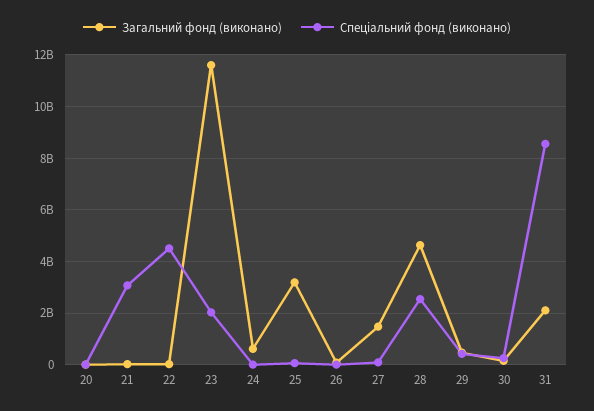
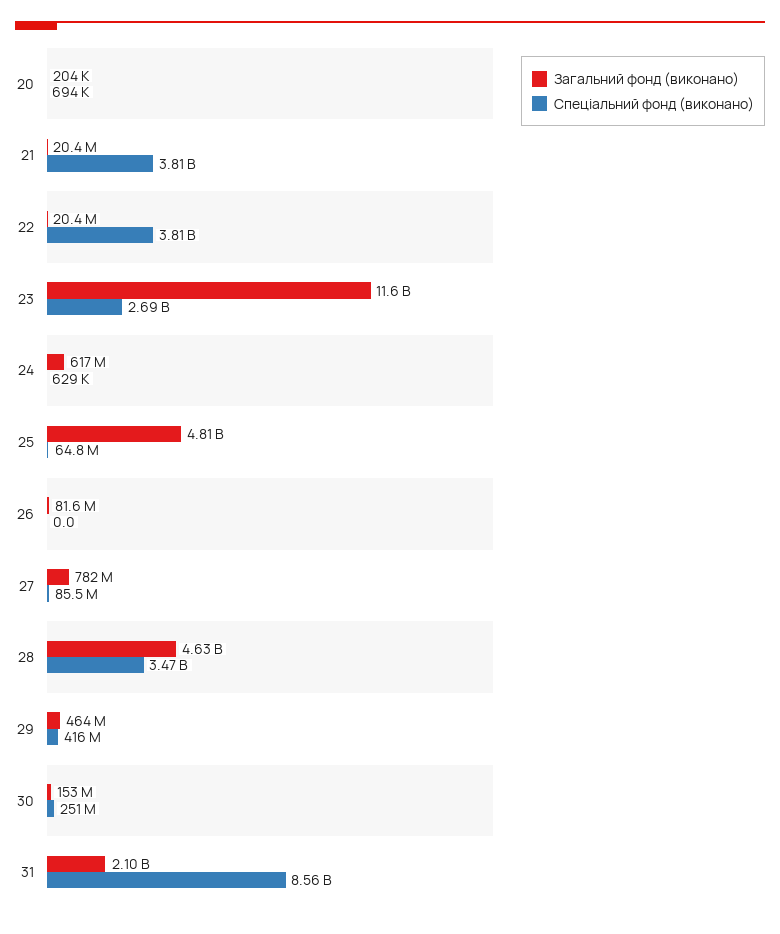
Спеціальний фонд (виконано), 21: 3000000000 -> 3810000000
Спеціальний фонд (виконано), 22: 4500000000 -> 3810000000
Спеціальний фонд (виконано), 23: 2000000000 -> 2690000000
Загальний фонд (виконано), 25: 3250000000 -> 4810000000
Загальний фонд (виконано), 27: 1500000000 -> 782000000
Спеціальний фонд (виконано), 28: 2500000000 -> 3470000000

